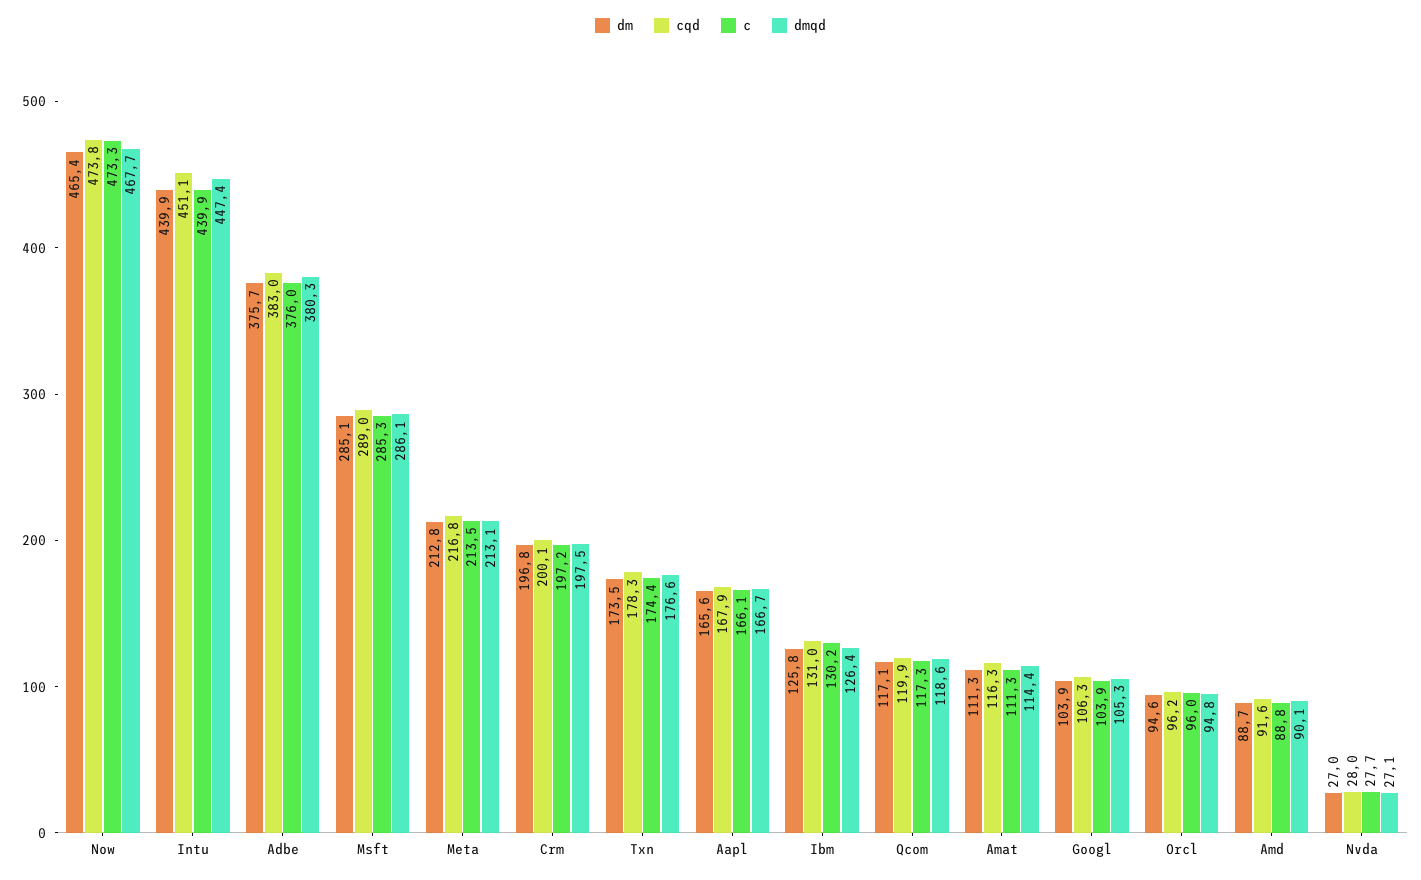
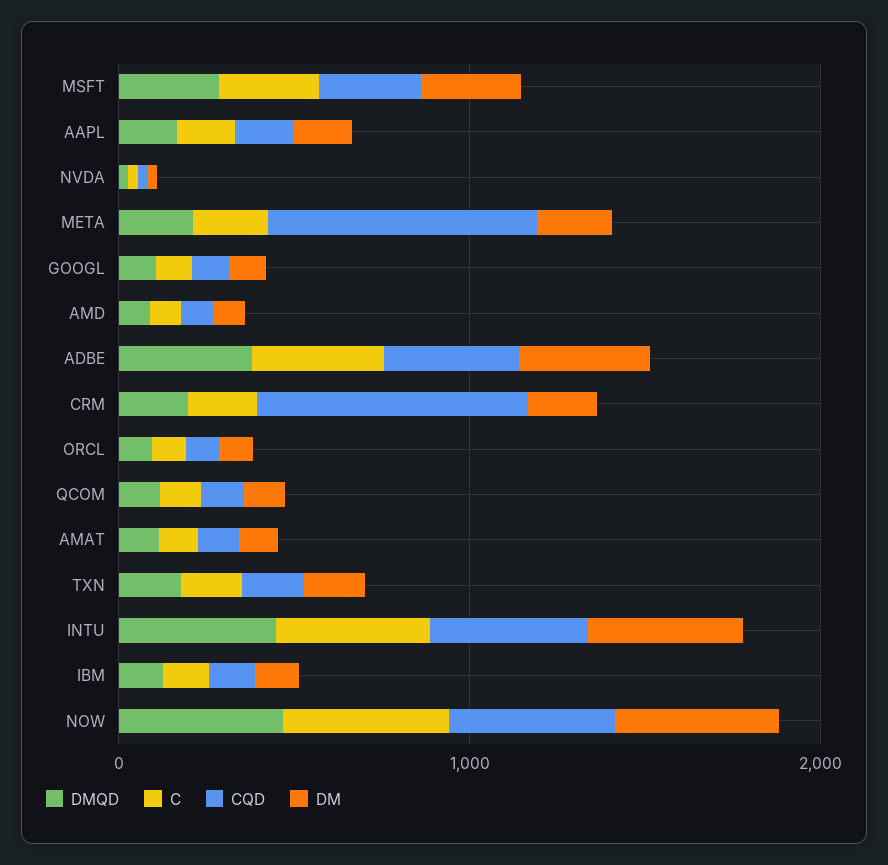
cqd, Meta: 216.8 -> 800
cqd, Crm: 200.1 -> 800

